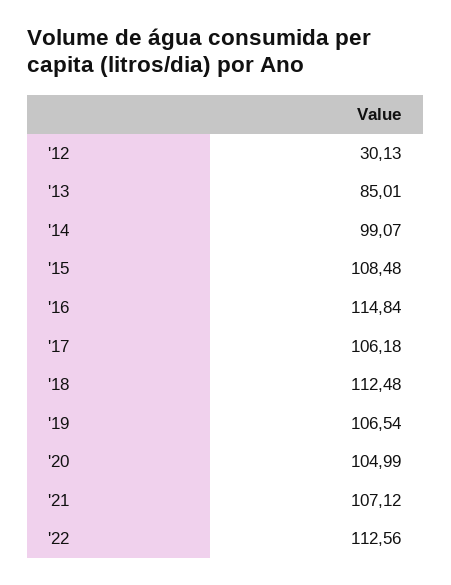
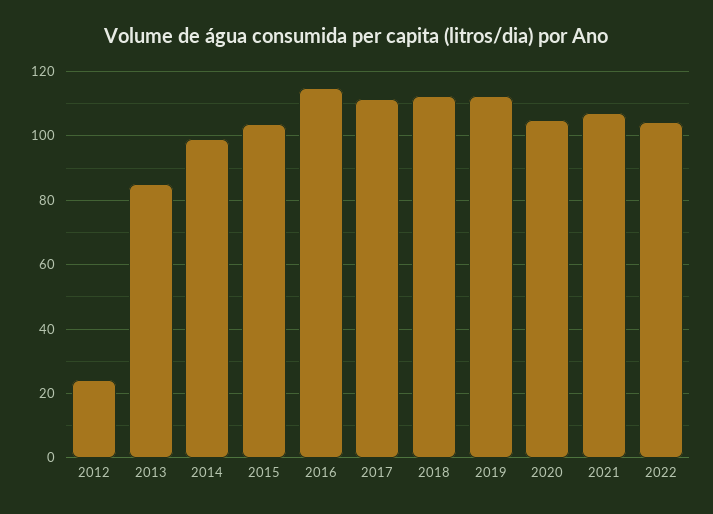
'12: 30.13 -> 24
'15: 108.48 -> 104
'17: 106.18 -> 112
'19: 106.54 -> 112
'22: 112.56 -> 104

